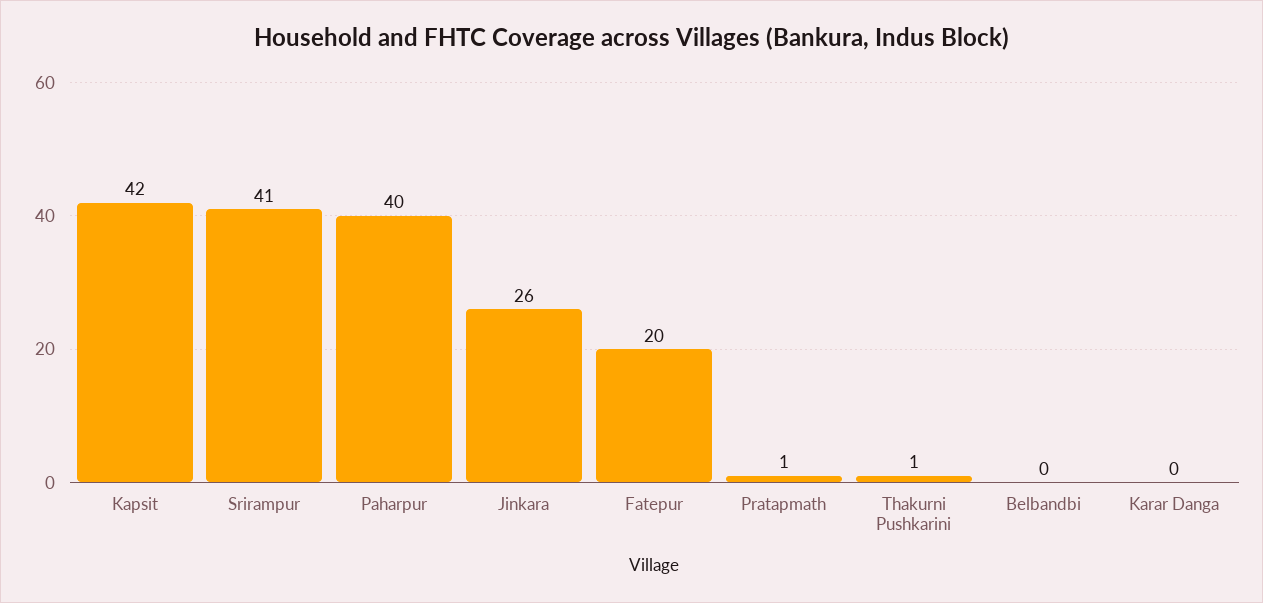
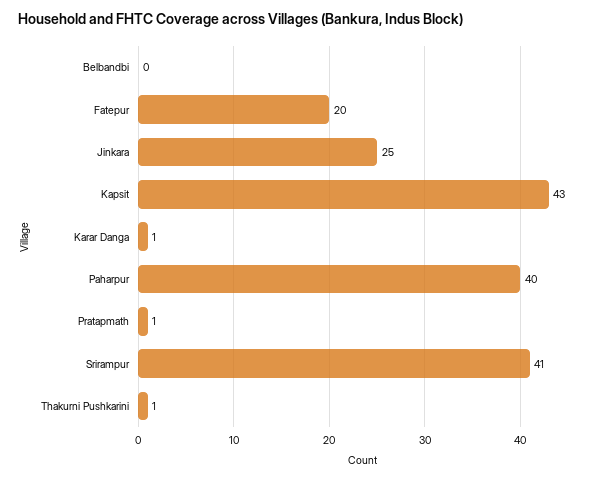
Kapsit: 42 -> 43
Jinkara: 26 -> 25
Karar Danga: 0 -> 1

